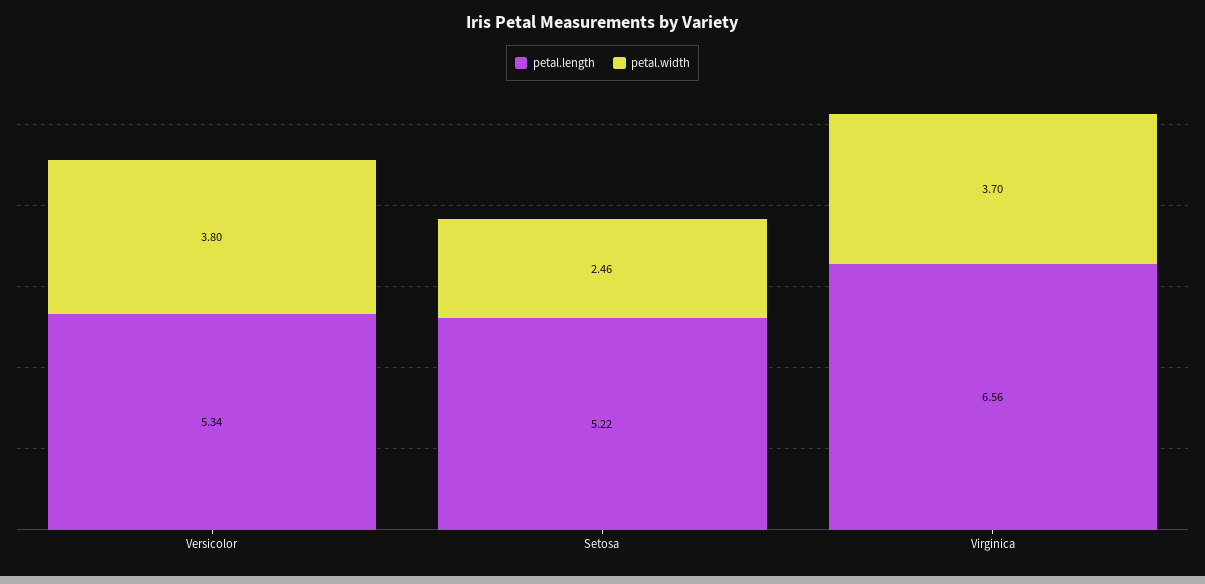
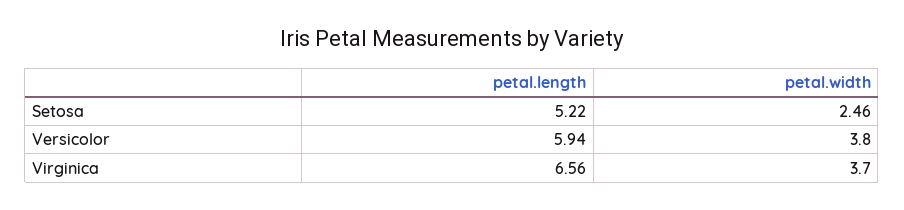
petal.length, Versicolor: 5.34 -> 5.94

